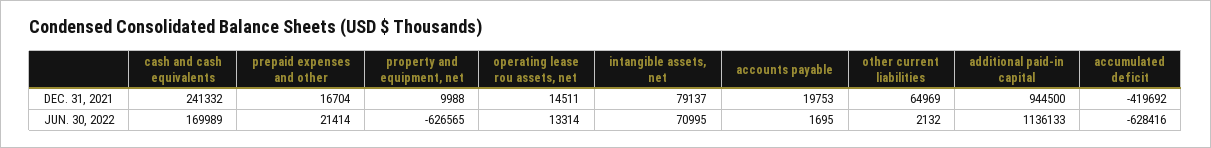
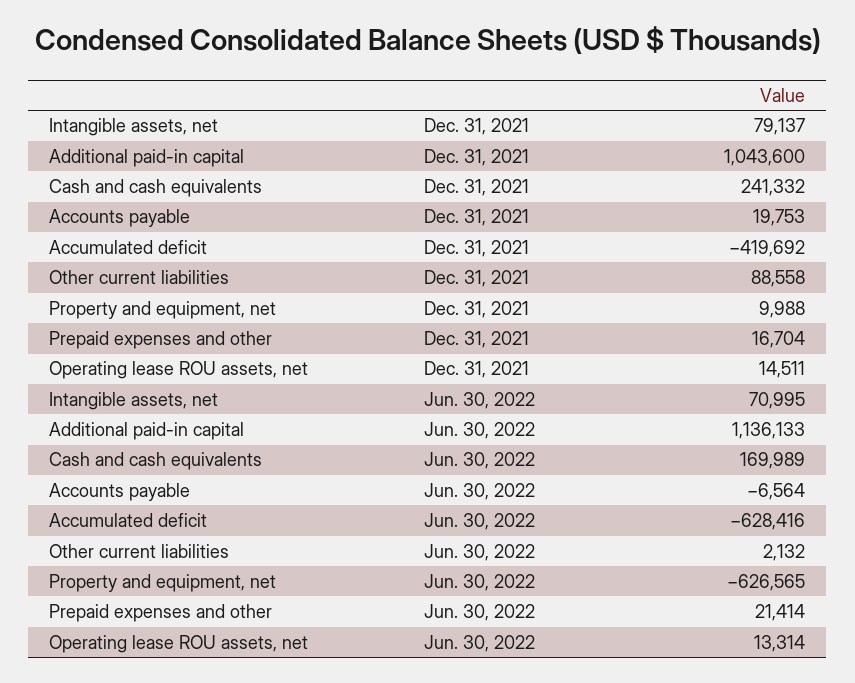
other current liabilities, DEC. 31, 2021: 64969 -> 88558
additional paid-in capital, DEC. 31, 2021: 944500 -> 1043600
accounts payable, JUN. 30, 2022: 1695 -> -6564

